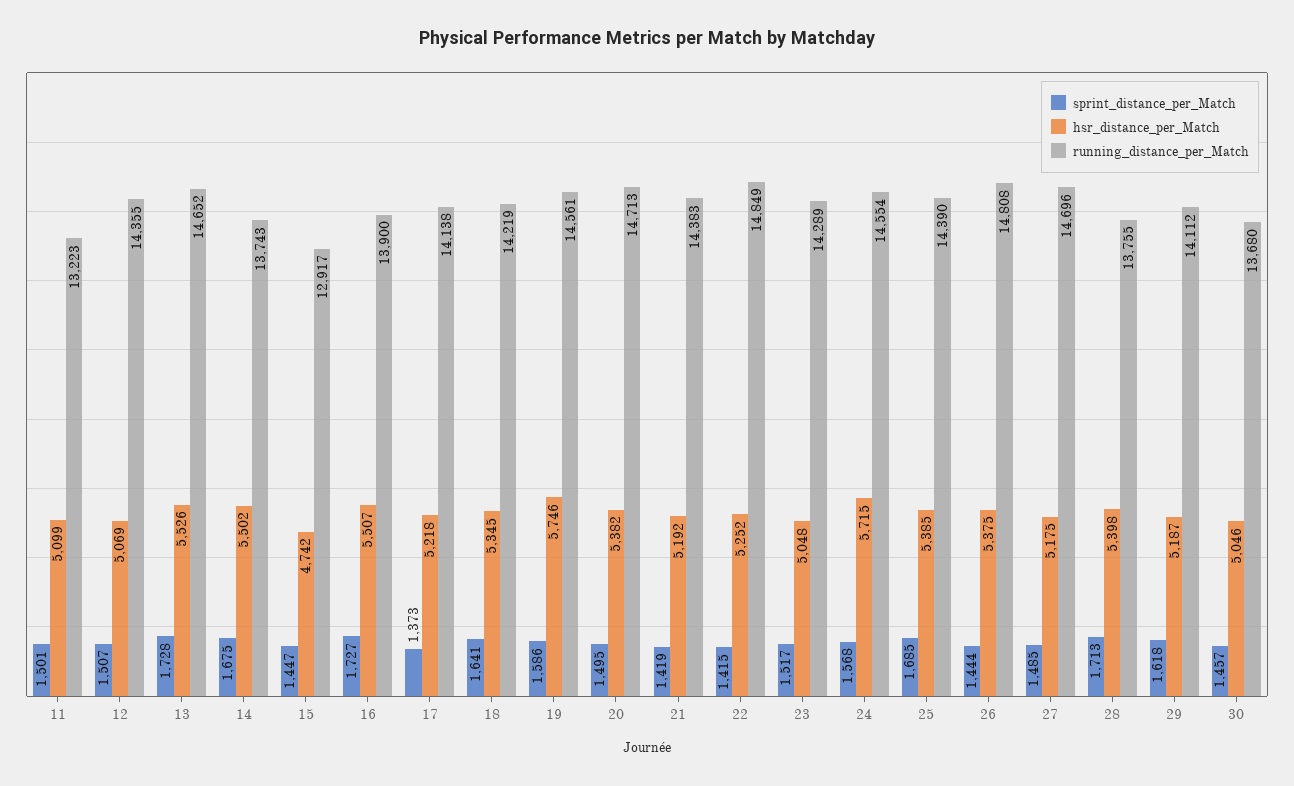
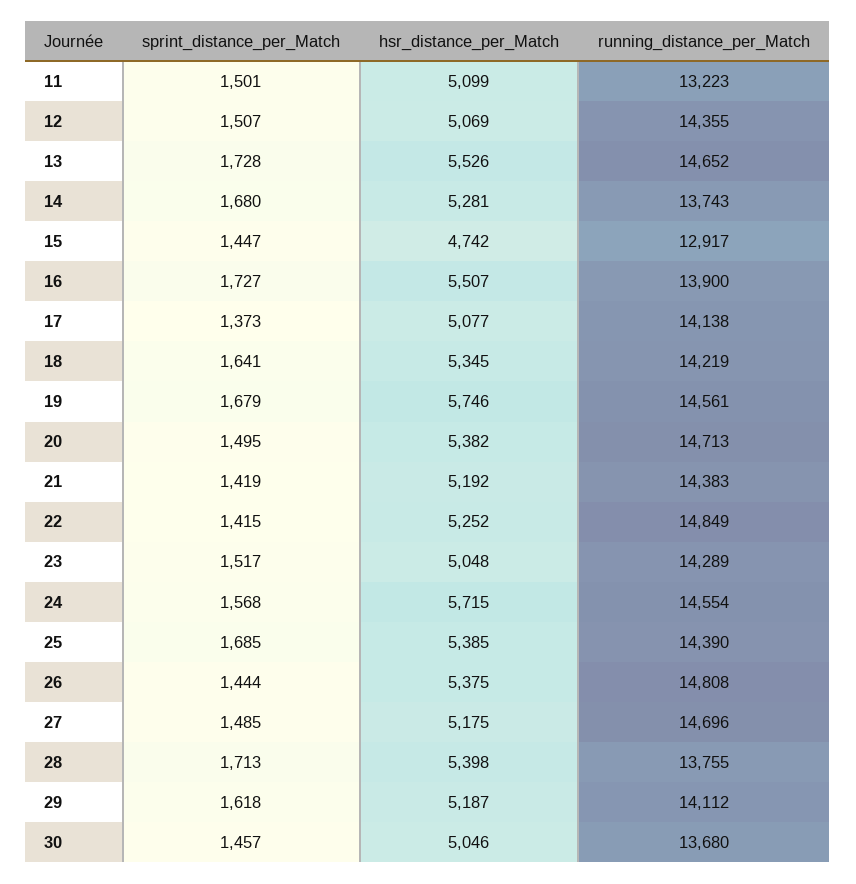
sprint_distance_per_Match, 14: 1675 -> 1680
hsr_distance_per_Match, 14: 5502 -> 5281
hsr_distance_per_Match, 17: 5218 -> 5077
sprint_distance_per_Match, 19: 1586 -> 1679

